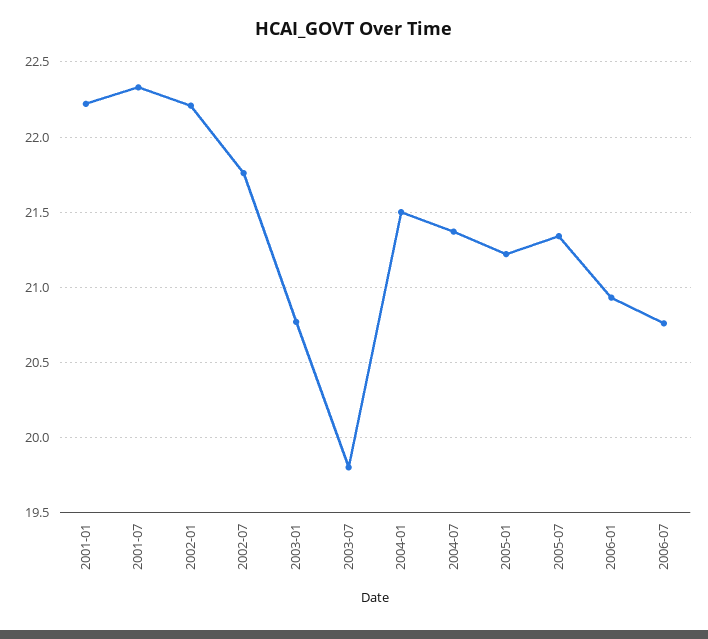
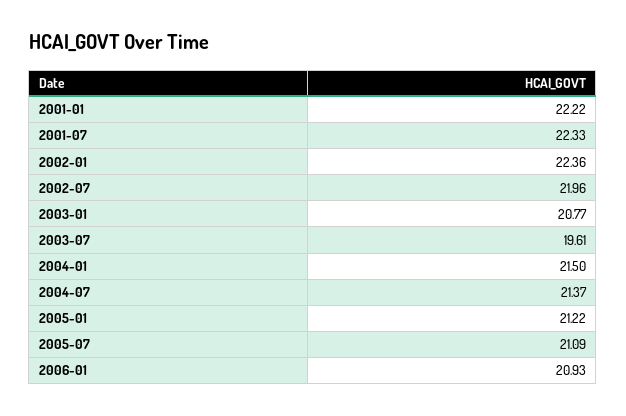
2002-01: 22.2 -> 22.36
2002-07: 21.75 -> 21.96
2003-07: 19.8 -> 19.61
2005-07: 21.35 -> 21.09
2006-07: 20.75 -> none

